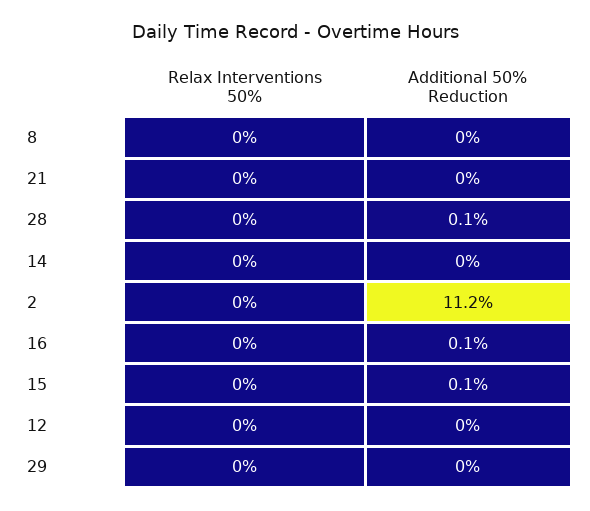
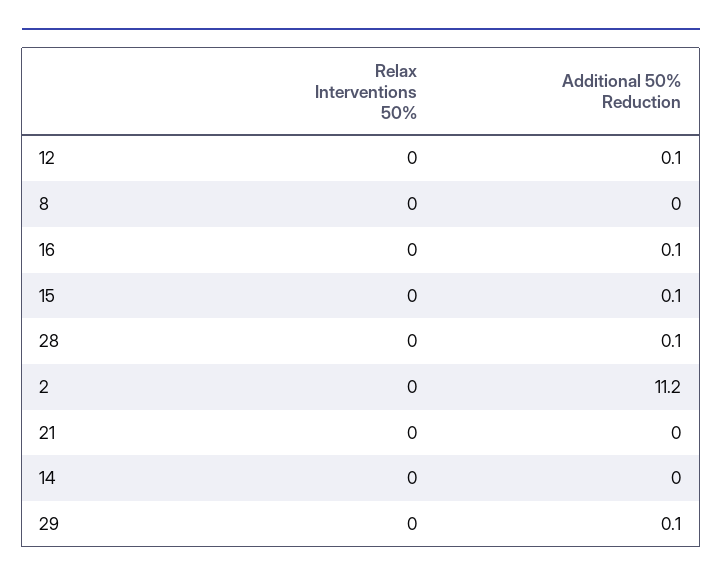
Additional 50% Reduction, 12: 0 -> 0.1
Additional 50% Reduction, 29: 0 -> 0.1

